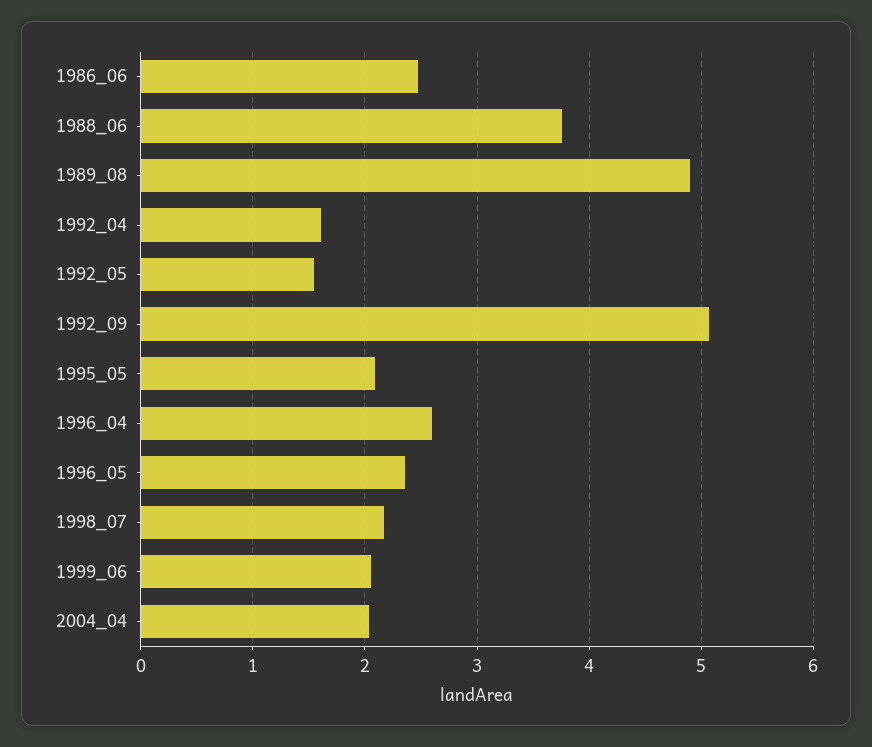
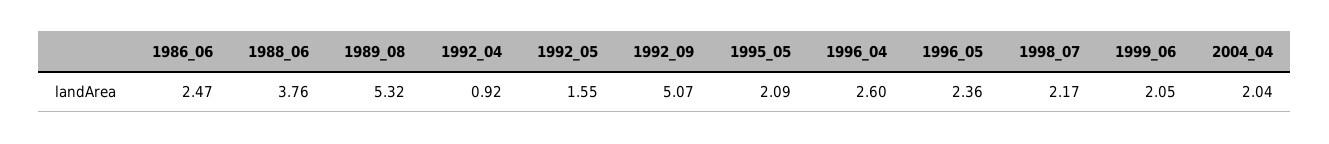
1989_08: 4.9 -> 5.32
1992_04: 1.6 -> 0.92

